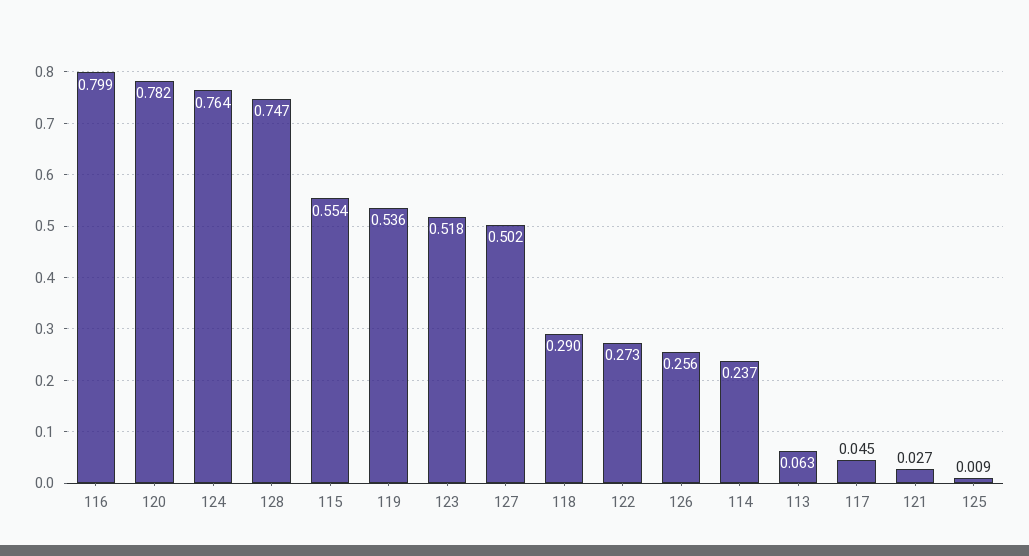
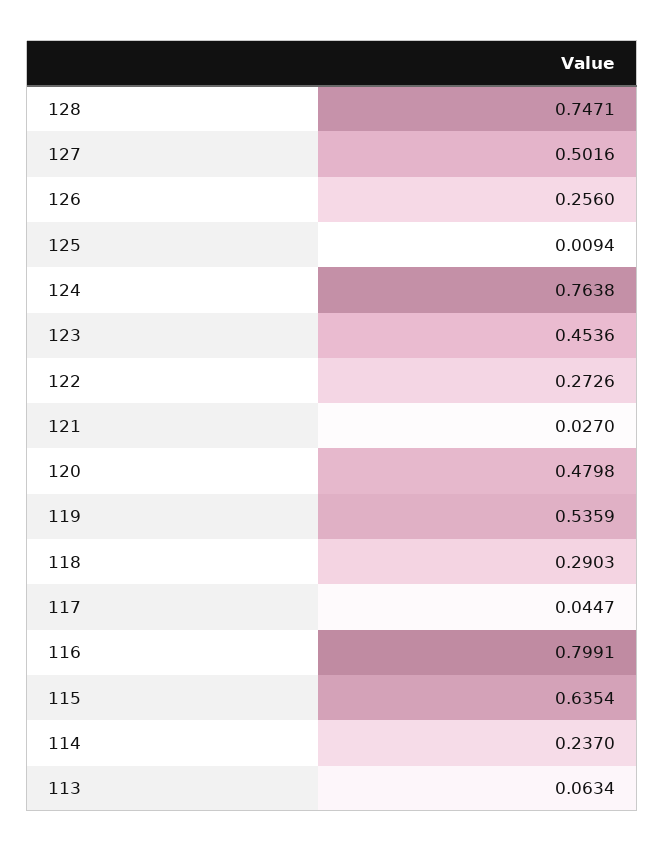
120: 0.782 -> 0.4798
115: 0.554 -> 0.6354
123: 0.518 -> 0.4536

